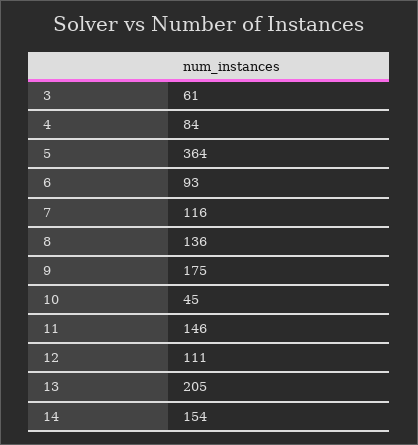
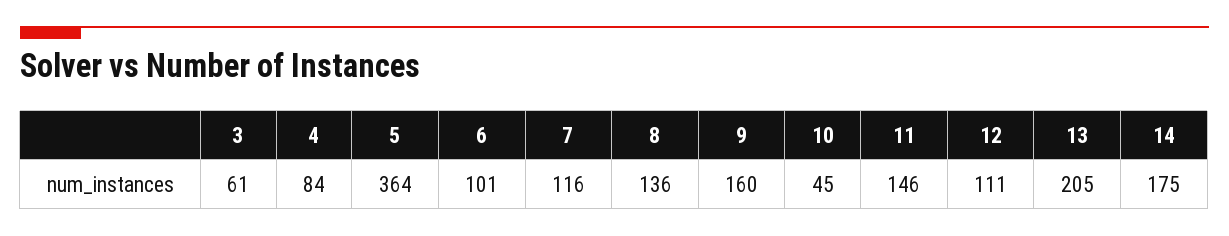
6: 93 -> 101
9: 175 -> 160
14: 154 -> 175

